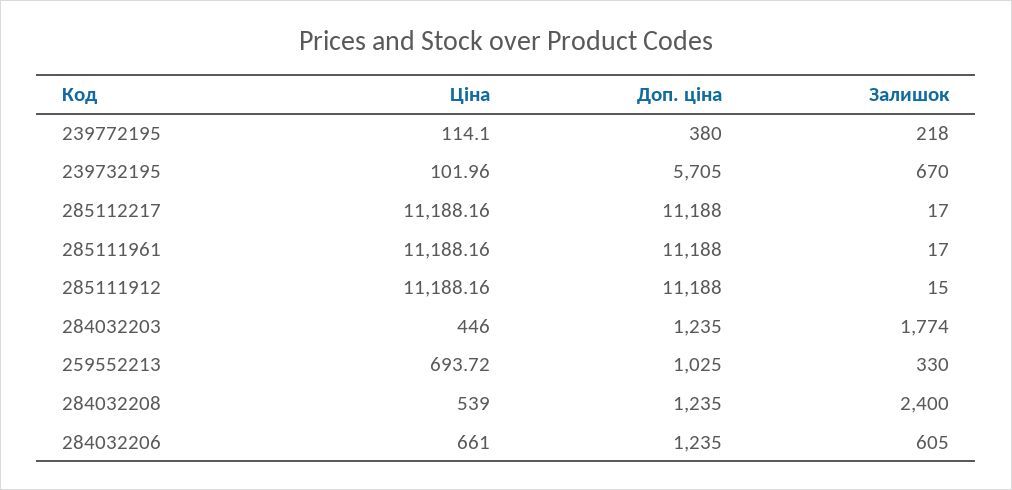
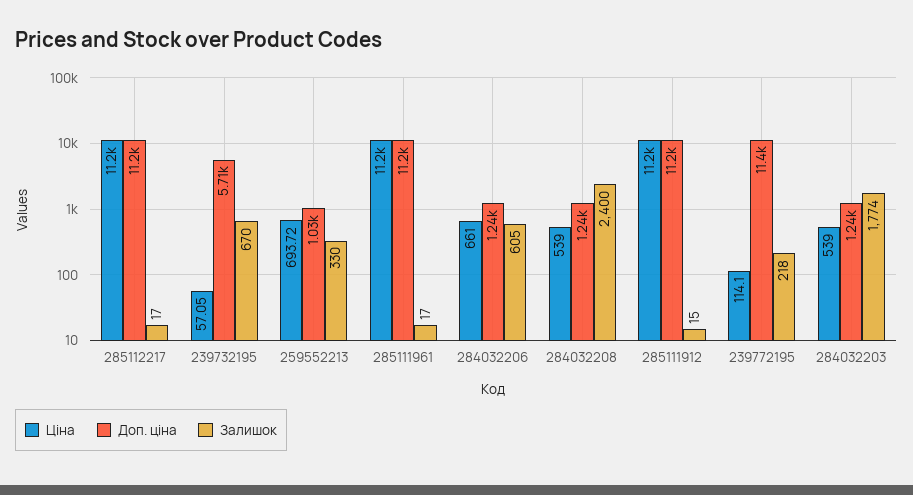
Доп. ціна, 239772195: 380 -> 11400
Ціна, 239732195: 101.96 -> 57.05
Ціна, 284032203: 446 -> 539

